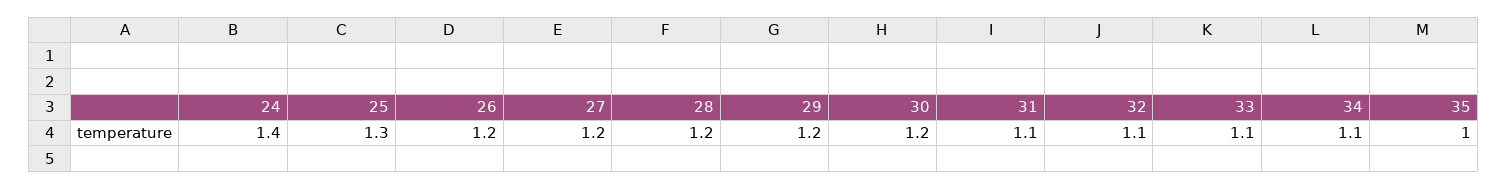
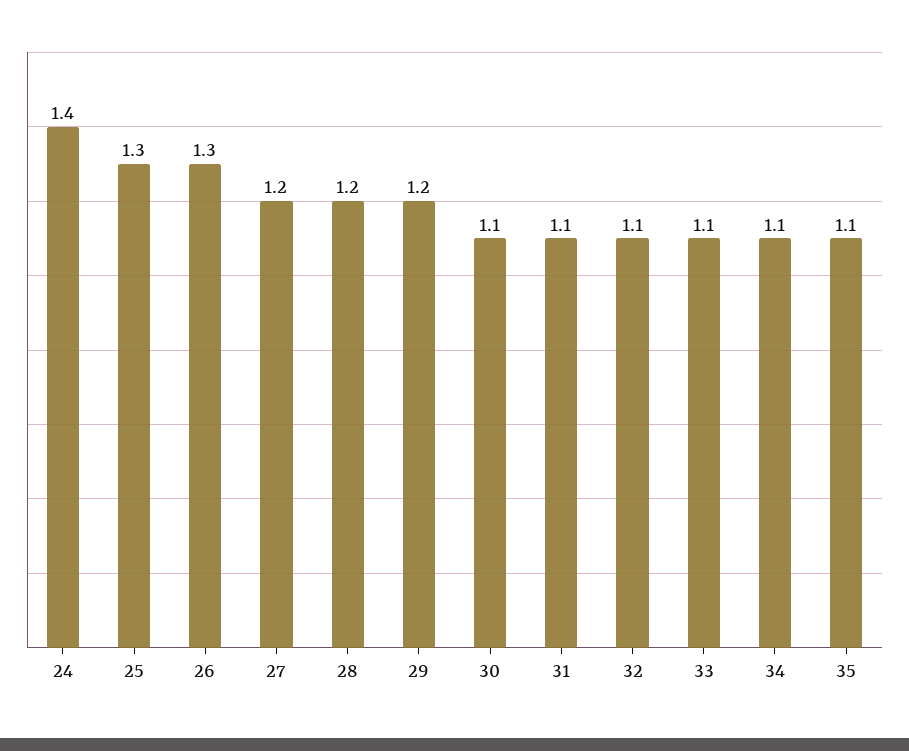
26: 1.2 -> 1.3
30: 1.2 -> 1.1
35: 1 -> 1.1

